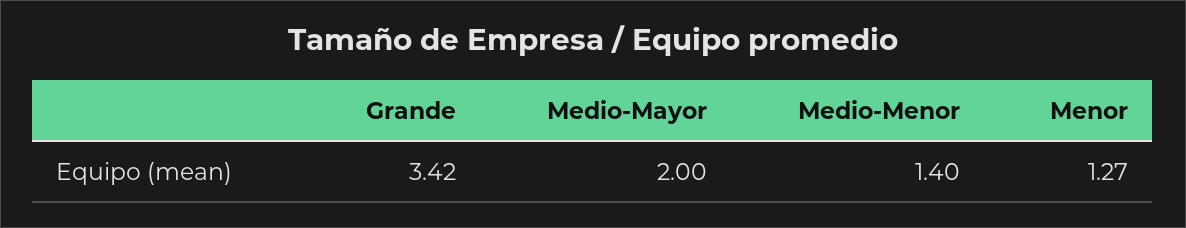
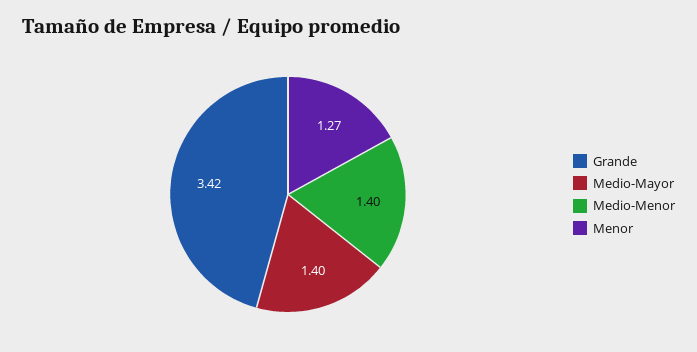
Medio-Mayor: 2 -> 1.4

